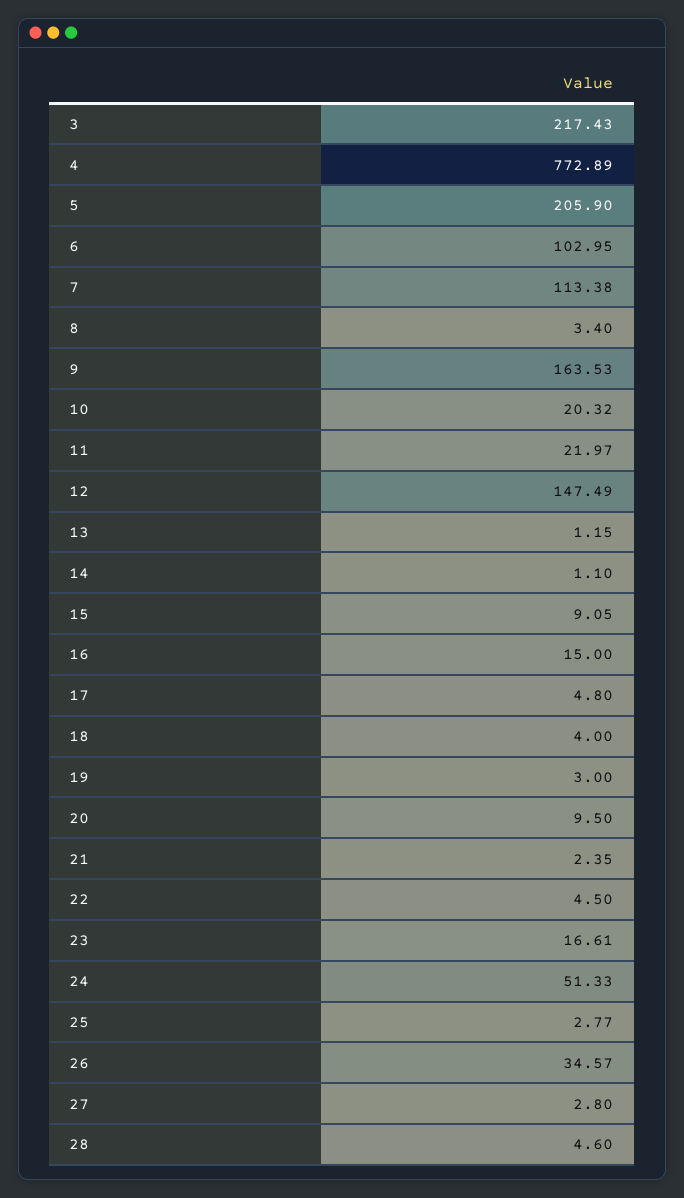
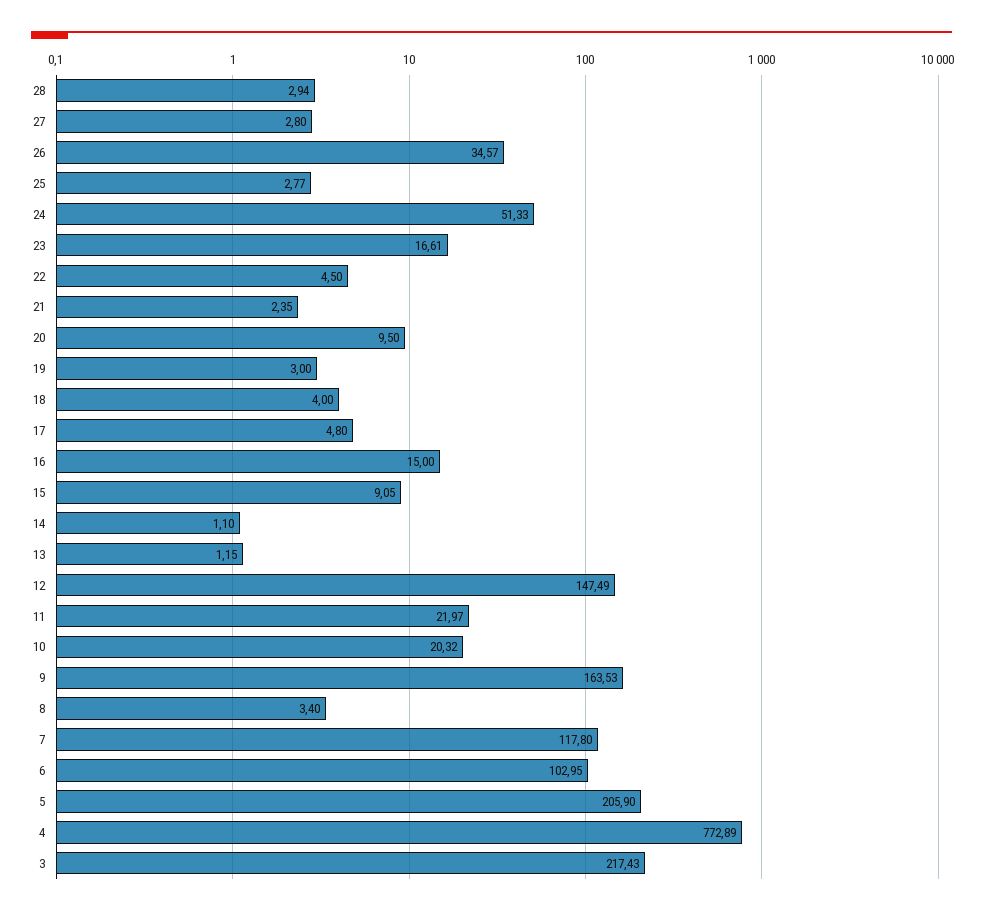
7: 113.38 -> 117.8
28: 4.6 -> 2.94

